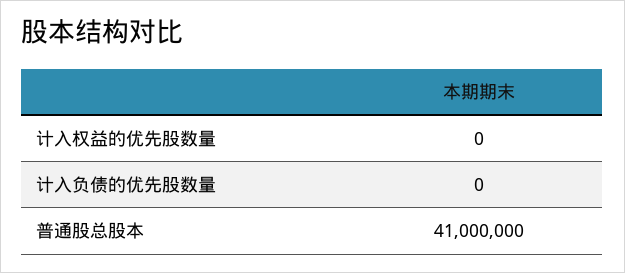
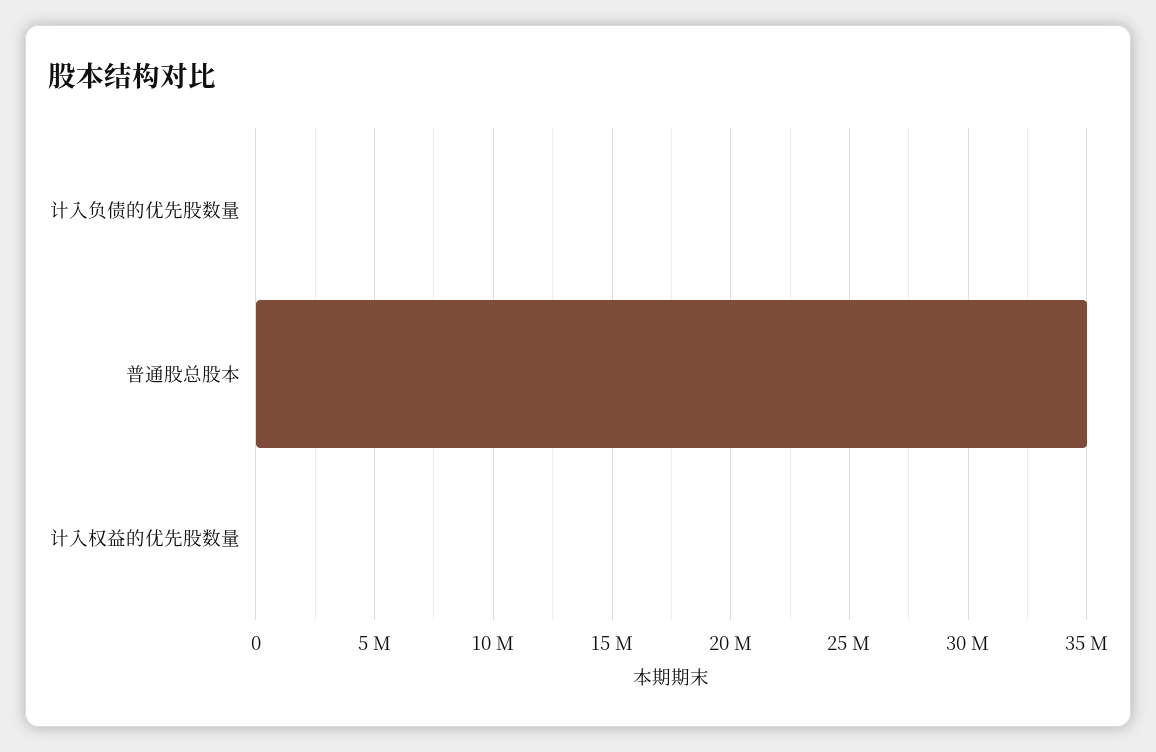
普通股总股本: 41000000 -> 35000000

